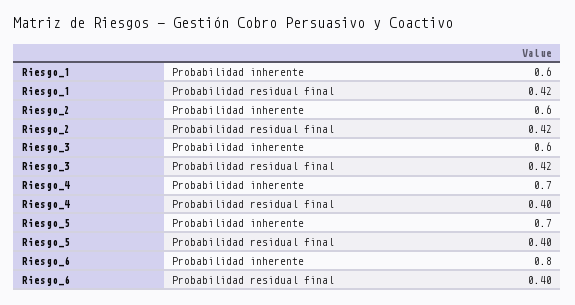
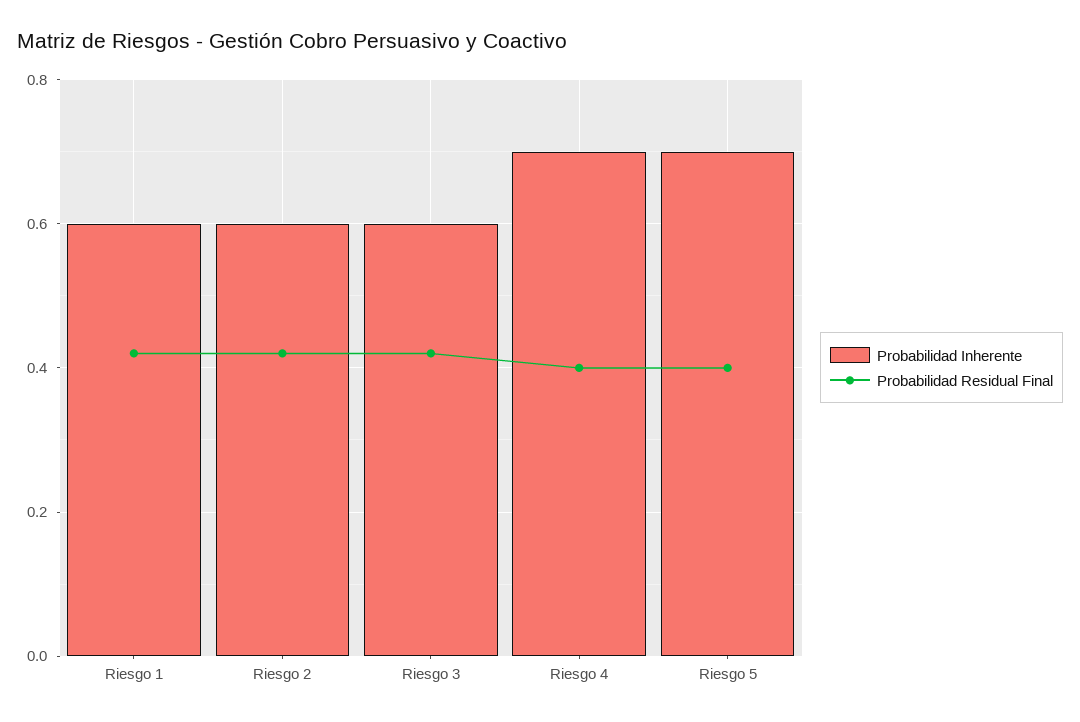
Probabilidad inherente, Riesgo_6: 0.8 -> none
Probabilidad residual final, Riesgo_6: 0.4 -> none

